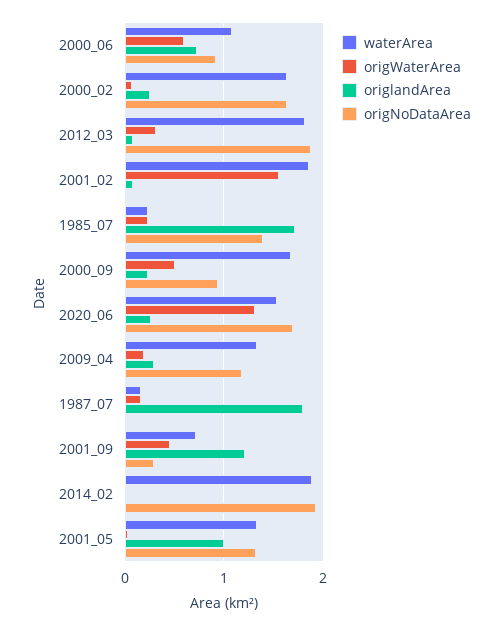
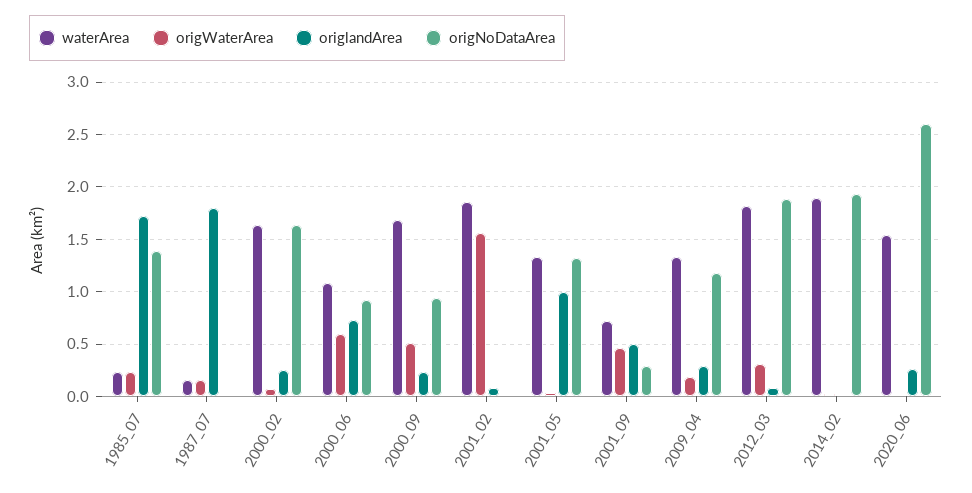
origWaterArea, 2020_06: 1.3 -> 0
origNoDataArea, 2020_06: 1.7 -> 2.6
origlandArea, 2001_09: 1.2 -> 0.5

